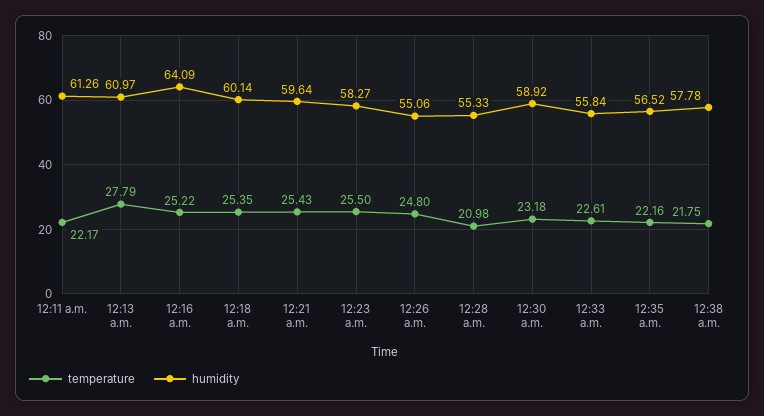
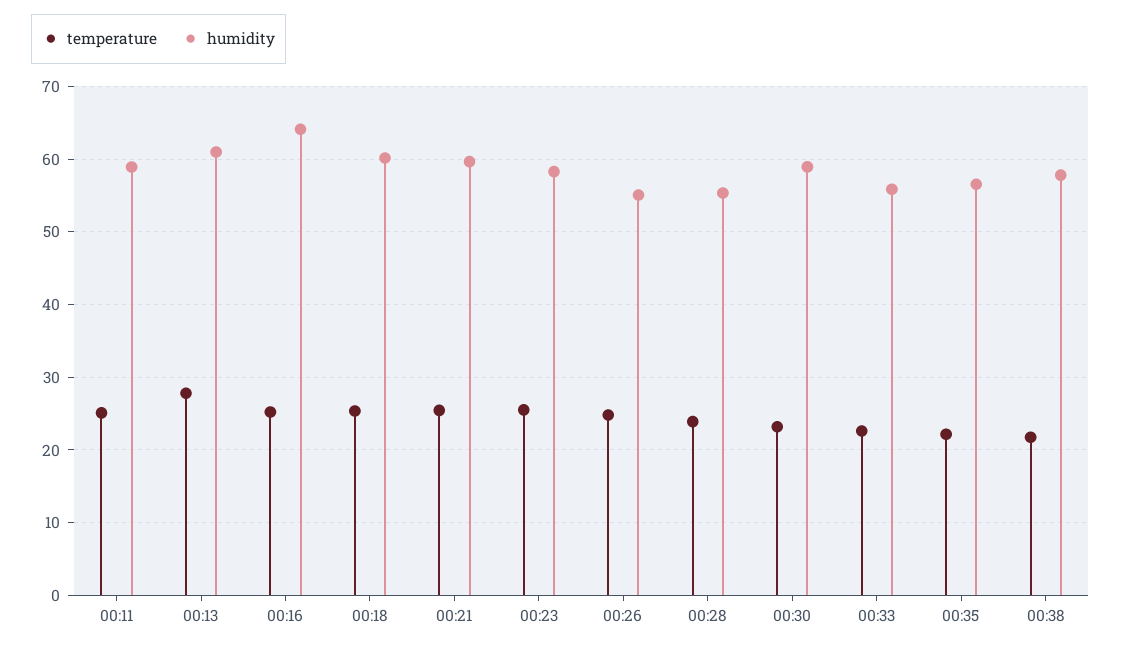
temperature, 12:11 a.m.: 22.17 -> 25
humidity, 12:11 a.m.: 61.26 -> 59
temperature, 12:28 a.m.: 20.98 -> 24

